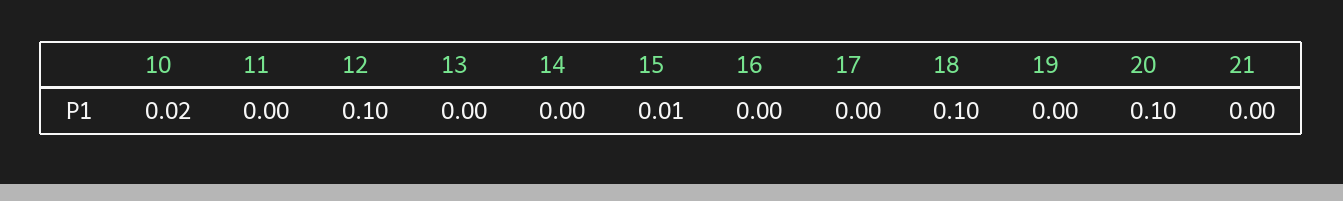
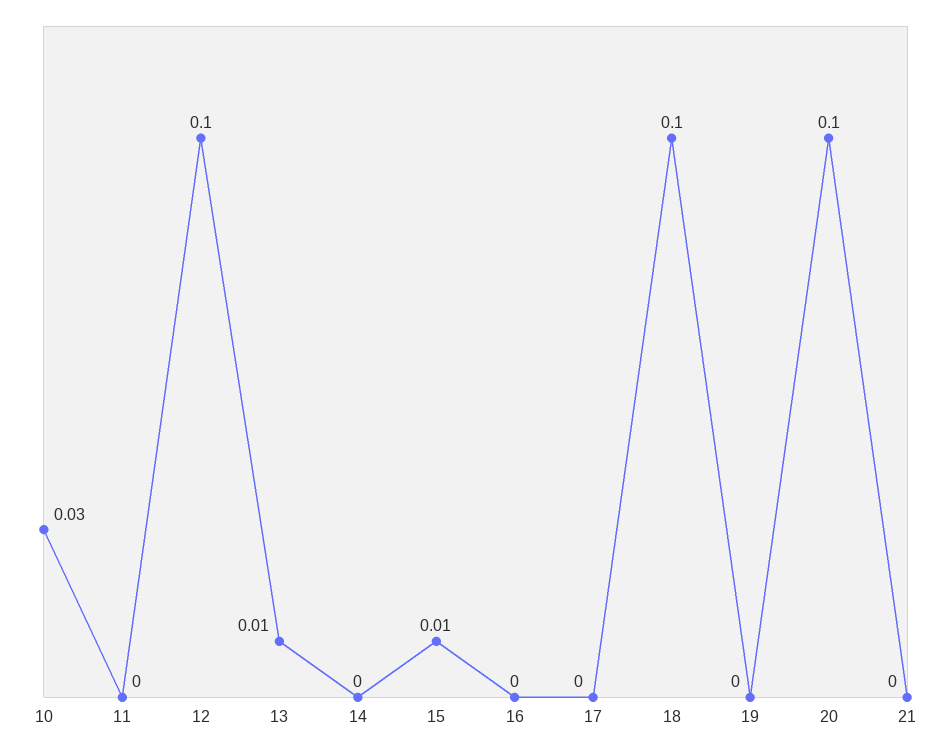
10: 0.02 -> 0.03
13: 0 -> 0.01

